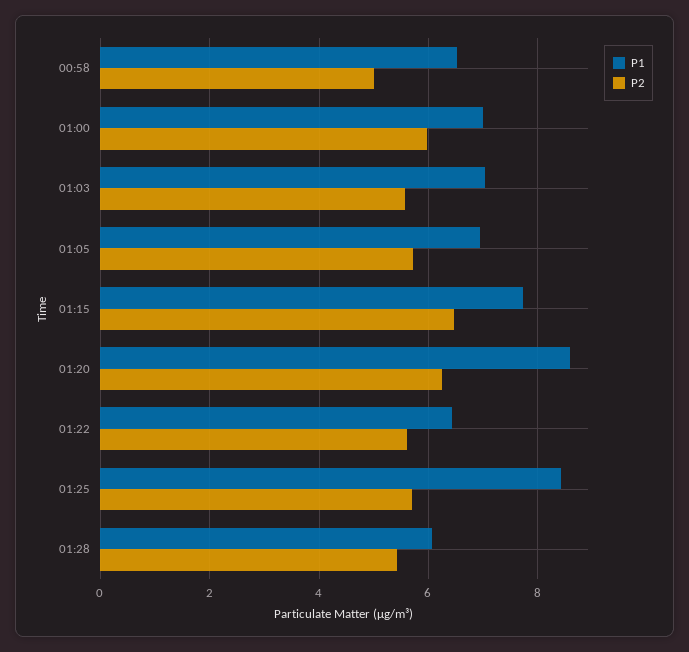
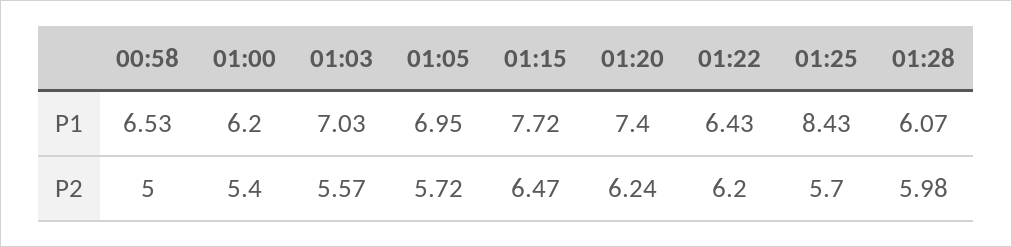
P1, 01:00: 7 -> 6.2
P2, 01:00: 6 -> 5.4
P1, 01:20: 8.6 -> 7.4
P2, 01:22: 5.6 -> 6.2
P2, 01:28: 5.4 -> 5.98

